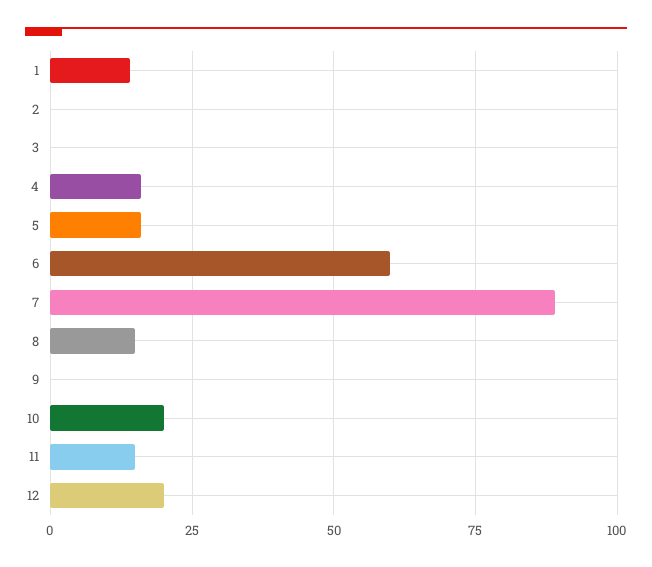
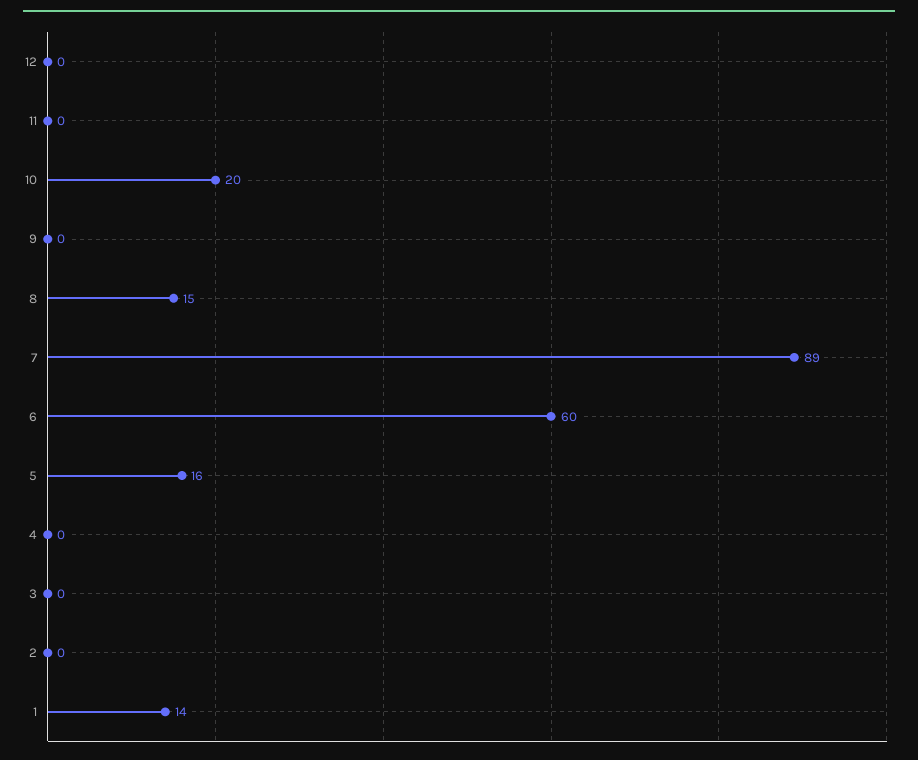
4: 15 -> 0
11: 15 -> 0
12: 20 -> 0

